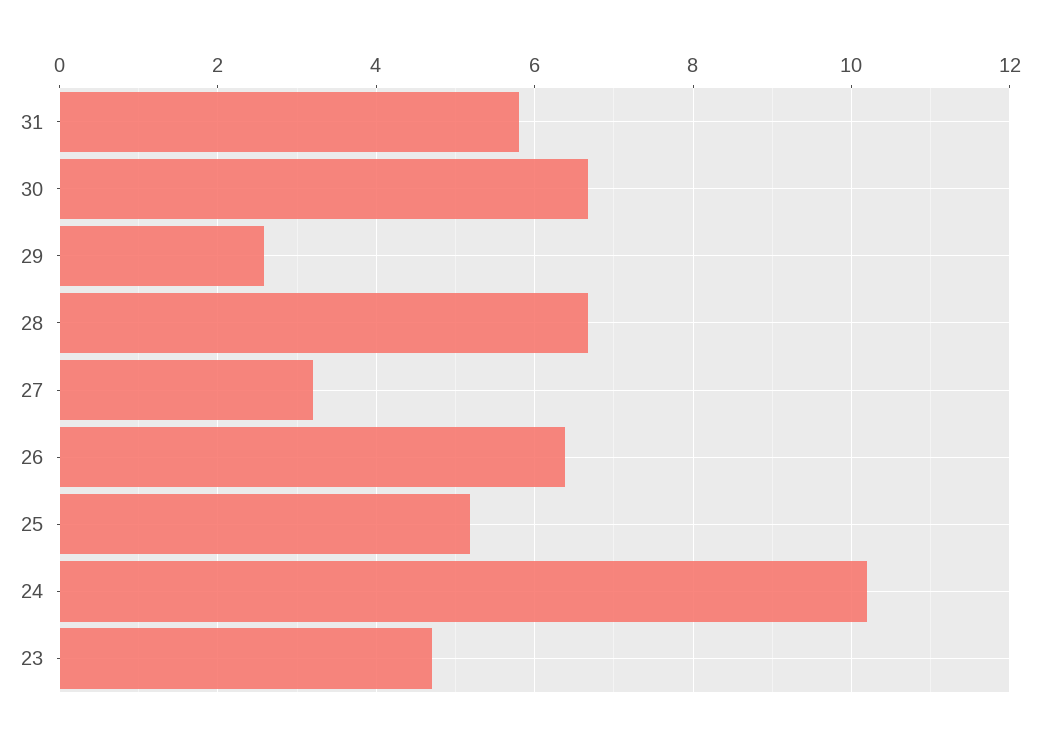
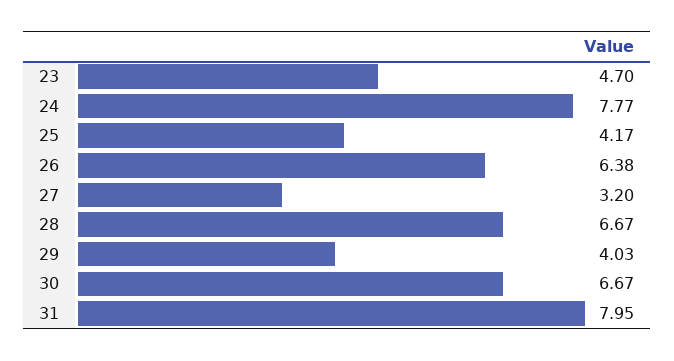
31: 5.8 -> 7.95
29: 2.6 -> 4.03
25: 5.2 -> 4.17
24: 10.2 -> 7.77

